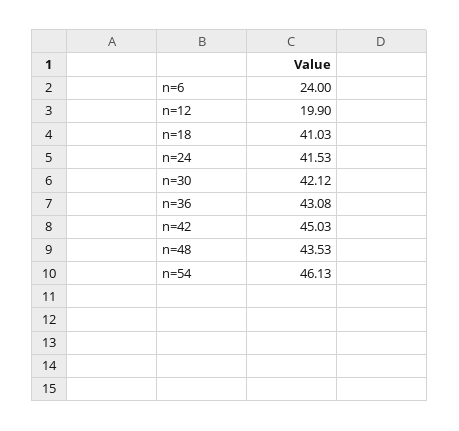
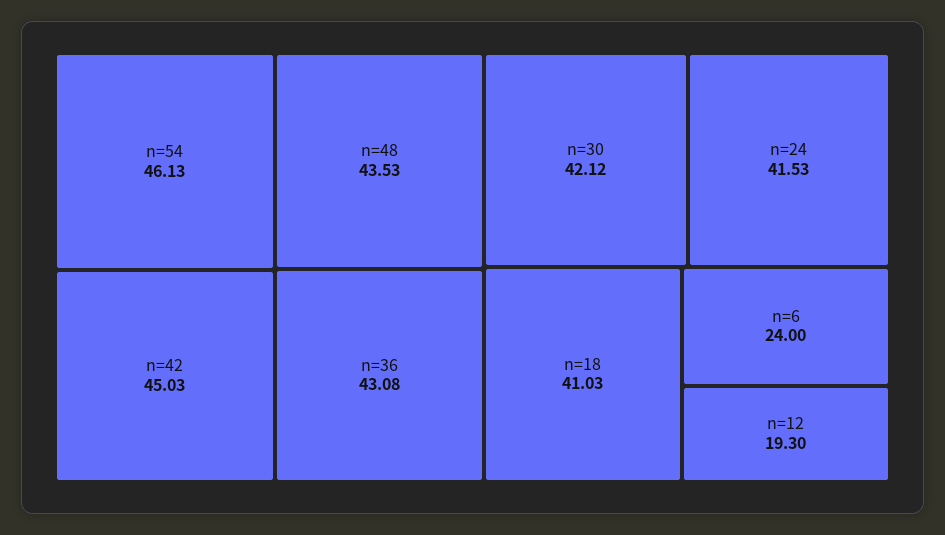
n=12: 19.9 -> 19.3

